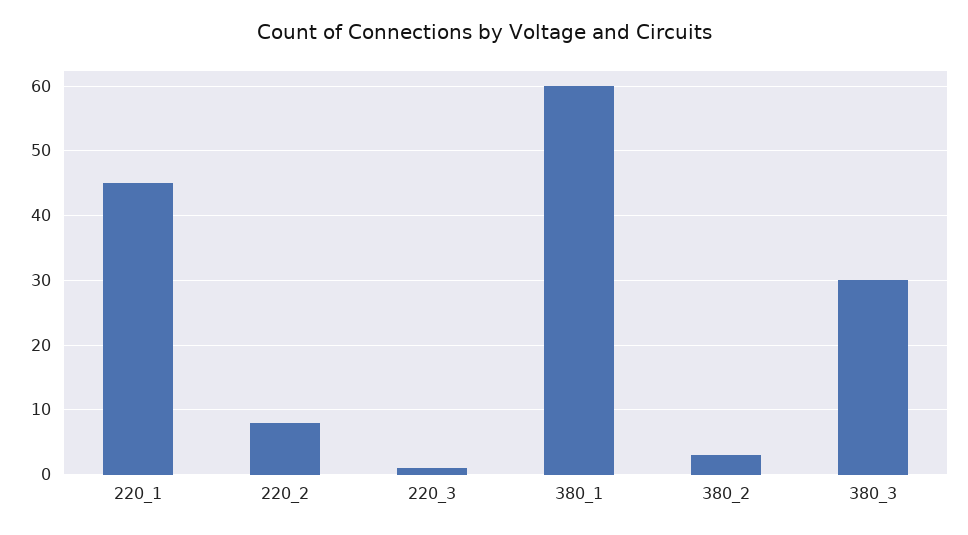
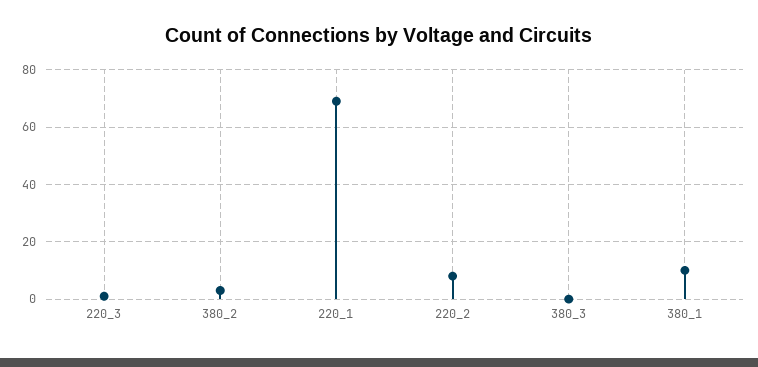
220_1: 45 -> 70
380_1: 60 -> 10
380_3: 30 -> 0

